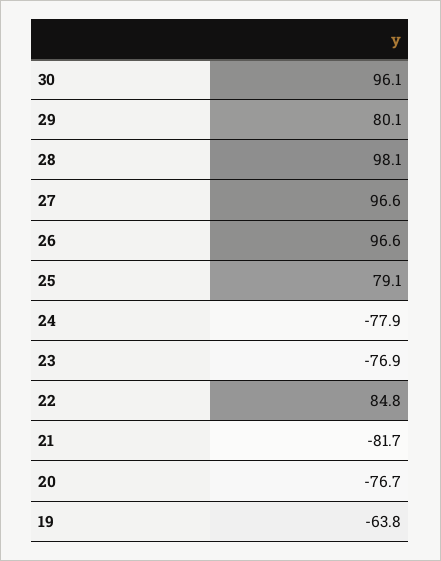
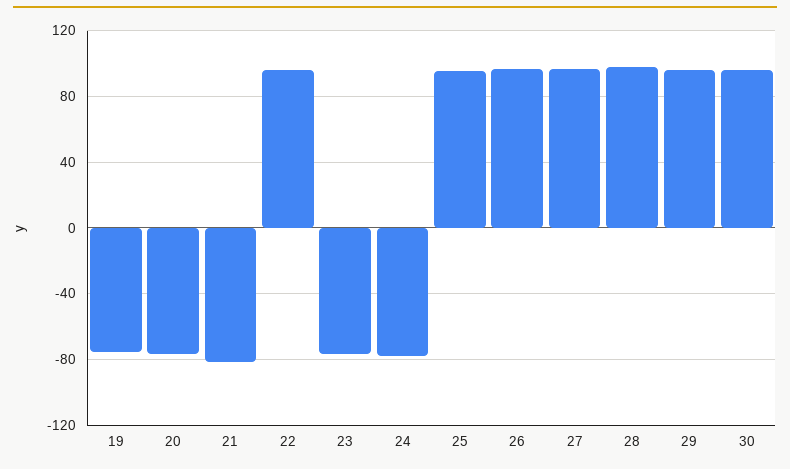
29: 80.1 -> 95
25: 79.1 -> 95
22: 84.8 -> 95
19: -63.8 -> -75

